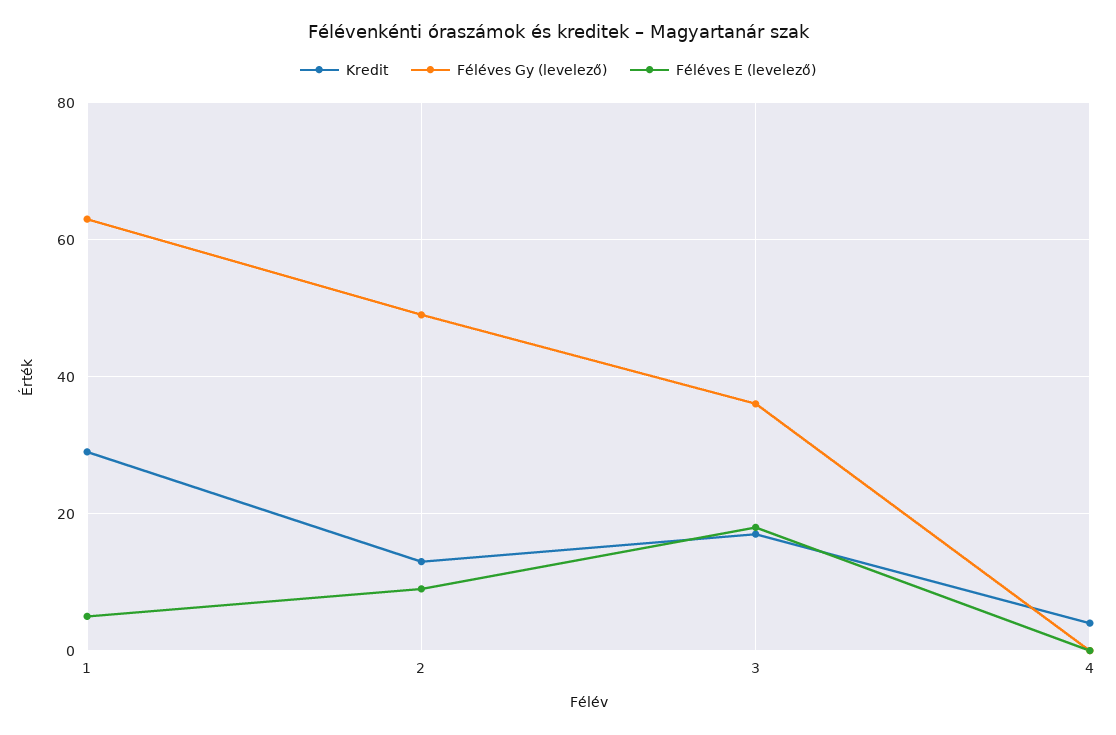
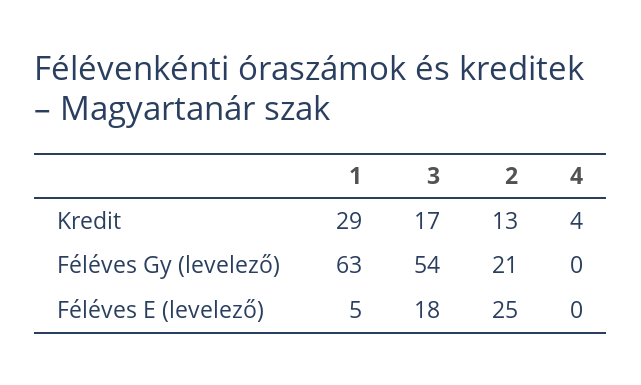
Féléves Gy (levelező), 2: 50 -> 21
Féléves E (levelező), 2: 10 -> 25
Féléves Gy (levelező), 3: 35 -> 54

